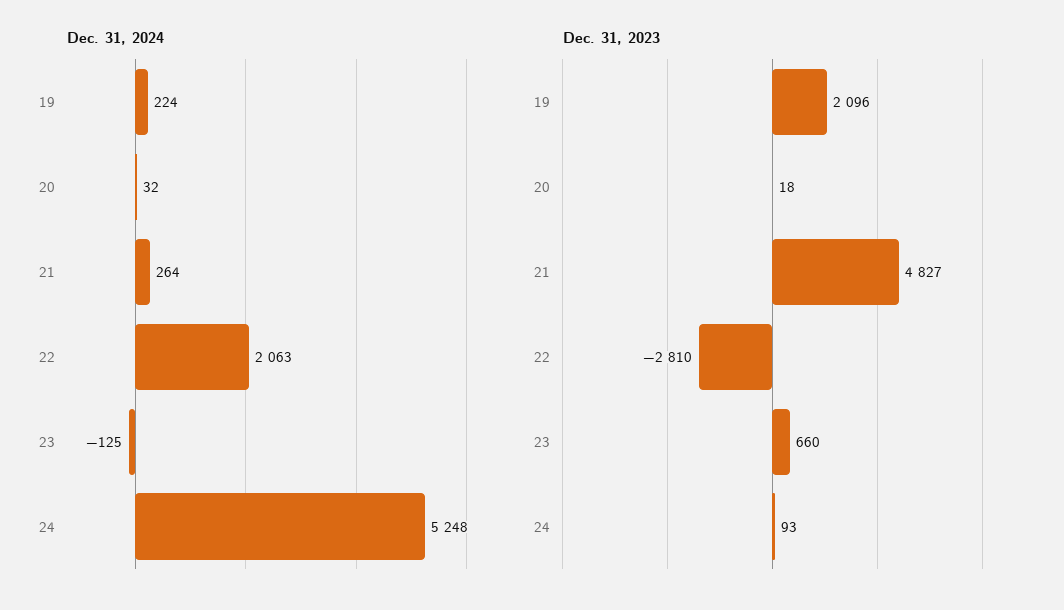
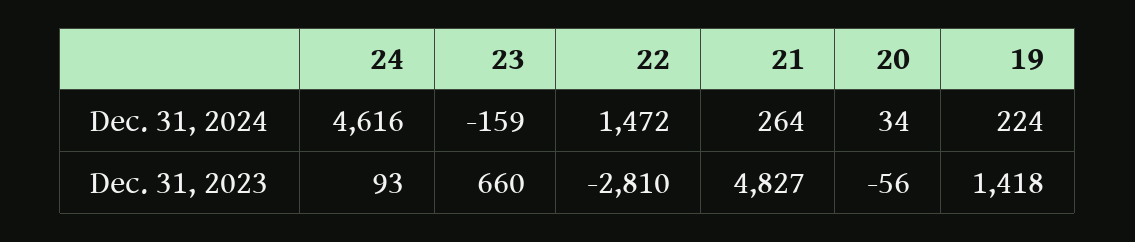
Dec. 31, 2024, 20: 32 -> 34
Dec. 31, 2024, 22: 2063 -> 1472
Dec. 31, 2024, 23: -125 -> -159
Dec. 31, 2024, 24: 5248 -> 4616
Dec. 31, 2023, 19: 2096 -> 1418
Dec. 31, 2023, 20: 18 -> -56

